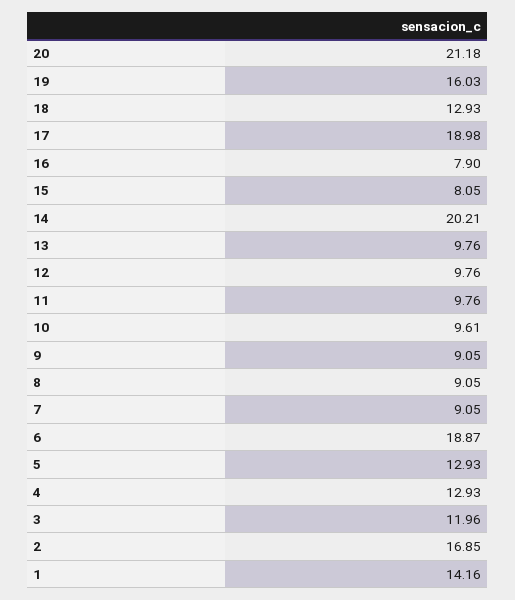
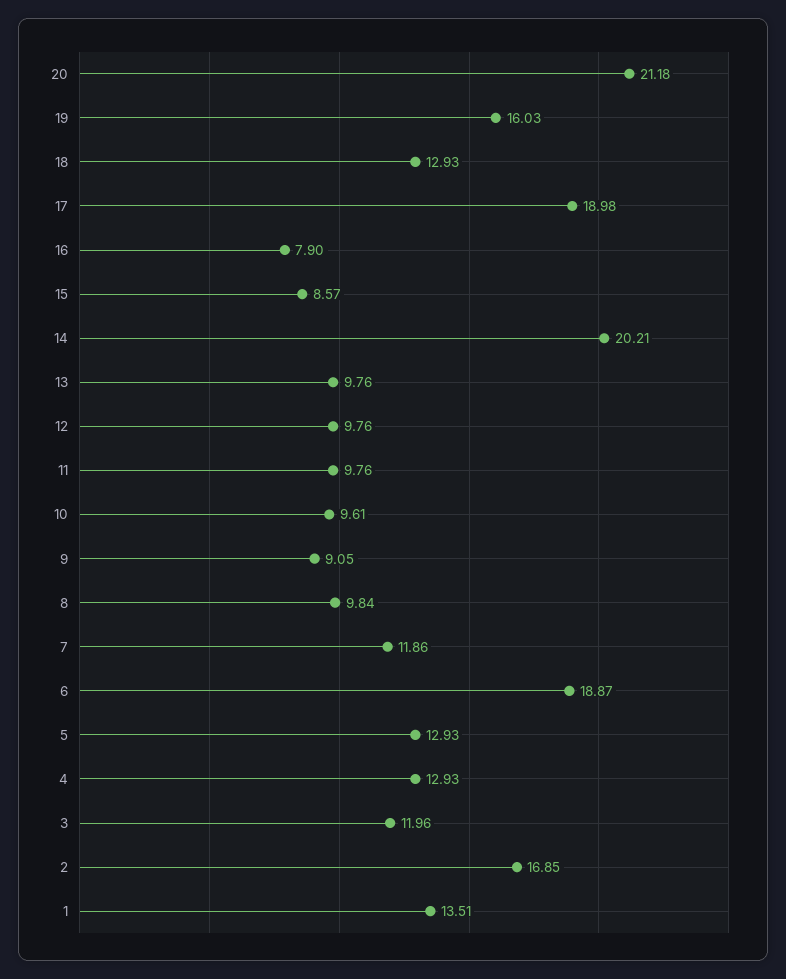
15: 8.05 -> 8.57
8: 9.05 -> 9.84
7: 9.05 -> 11.86
1: 14.16 -> 13.51

